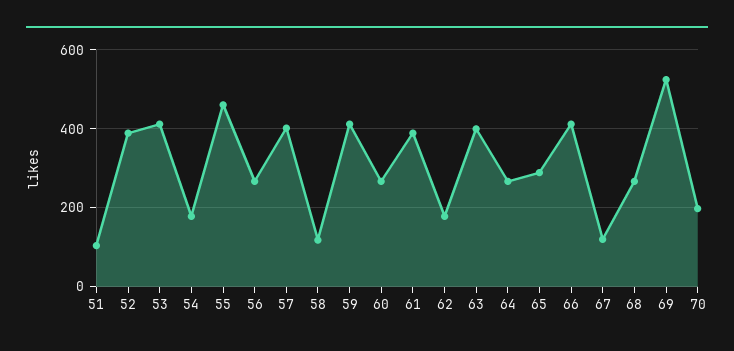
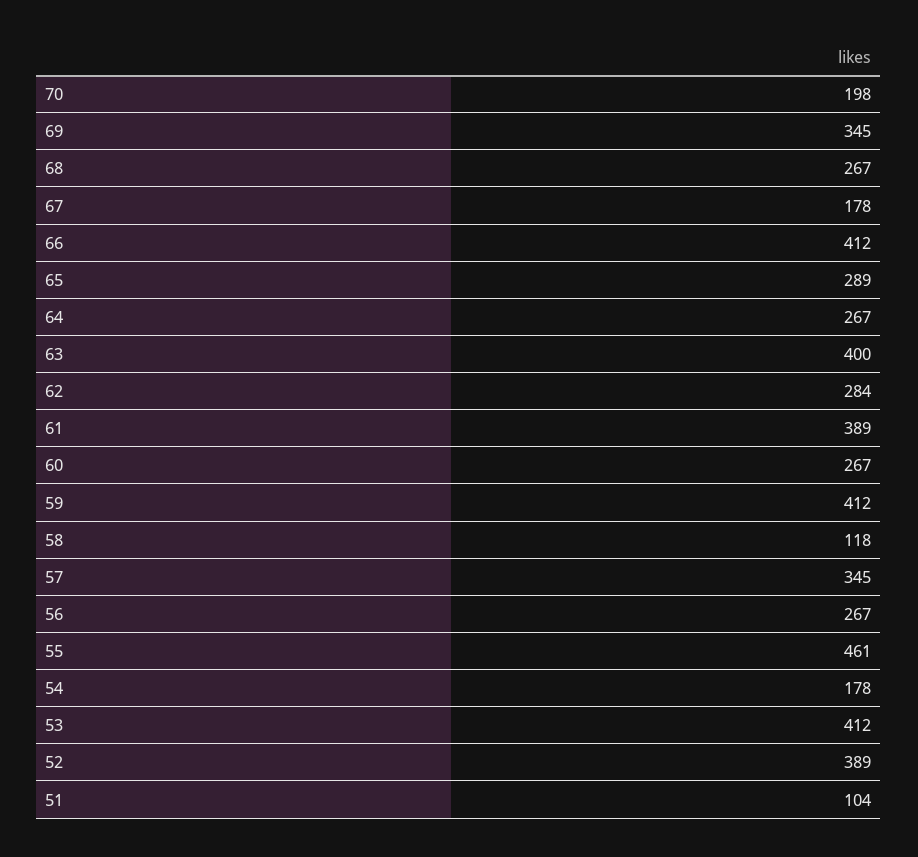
57: 400 -> 345
62: 180 -> 284
67: 120 -> 178
69: 520 -> 345

